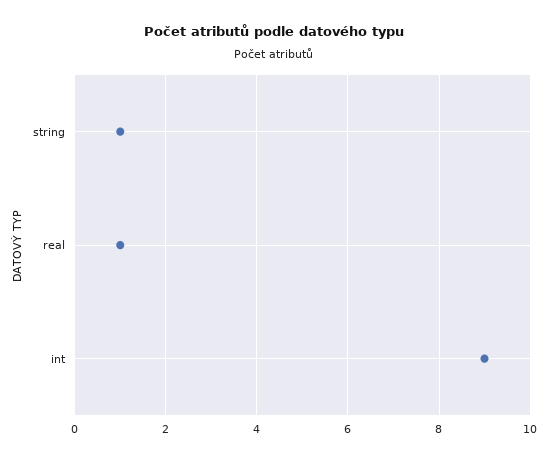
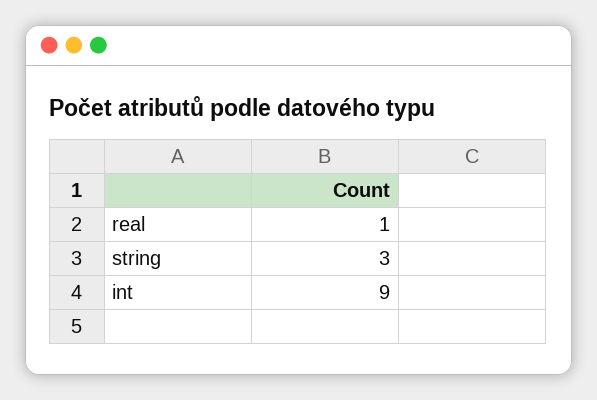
string: 1 -> 3

